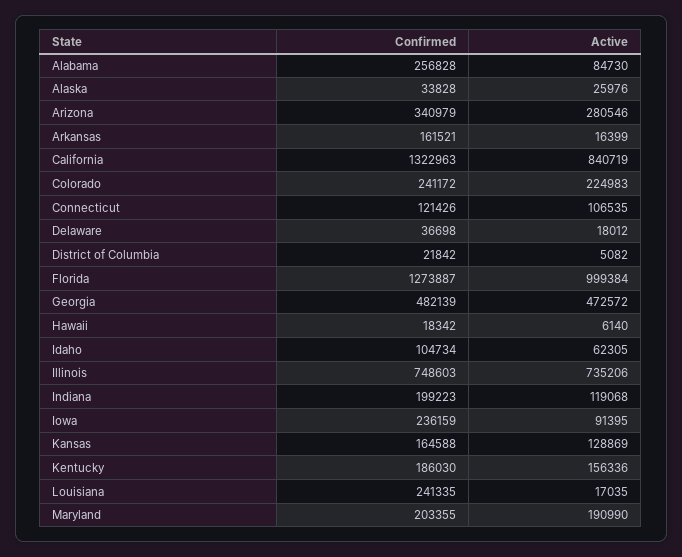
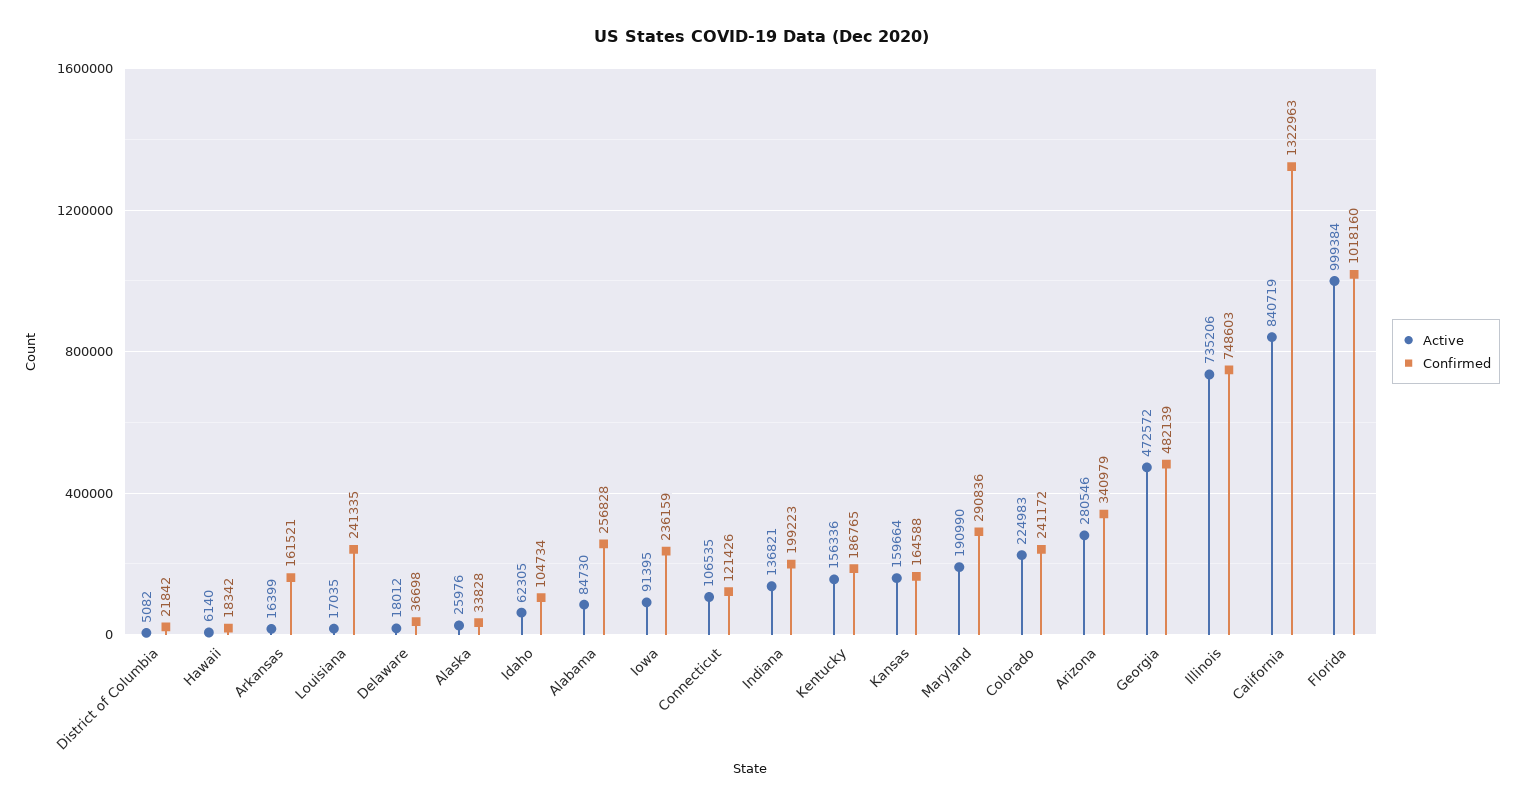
Confirmed, Florida: 1273887 -> 1018160
Active, Indiana: 119068 -> 136821
Active, Kansas: 128869 -> 159664
Confirmed, Kentucky: 186030 -> 186765
Confirmed, Maryland: 203355 -> 290836

